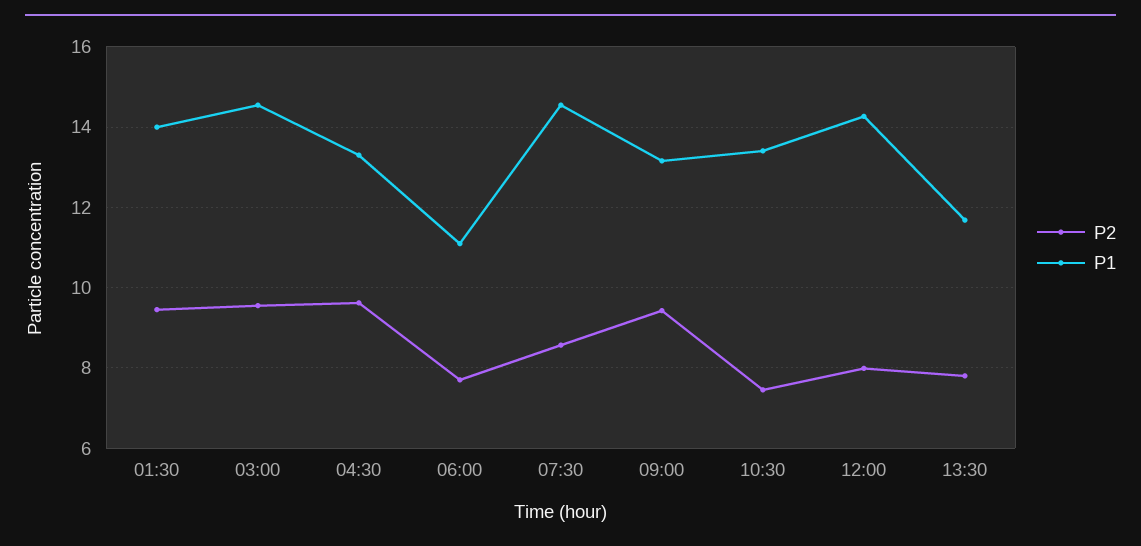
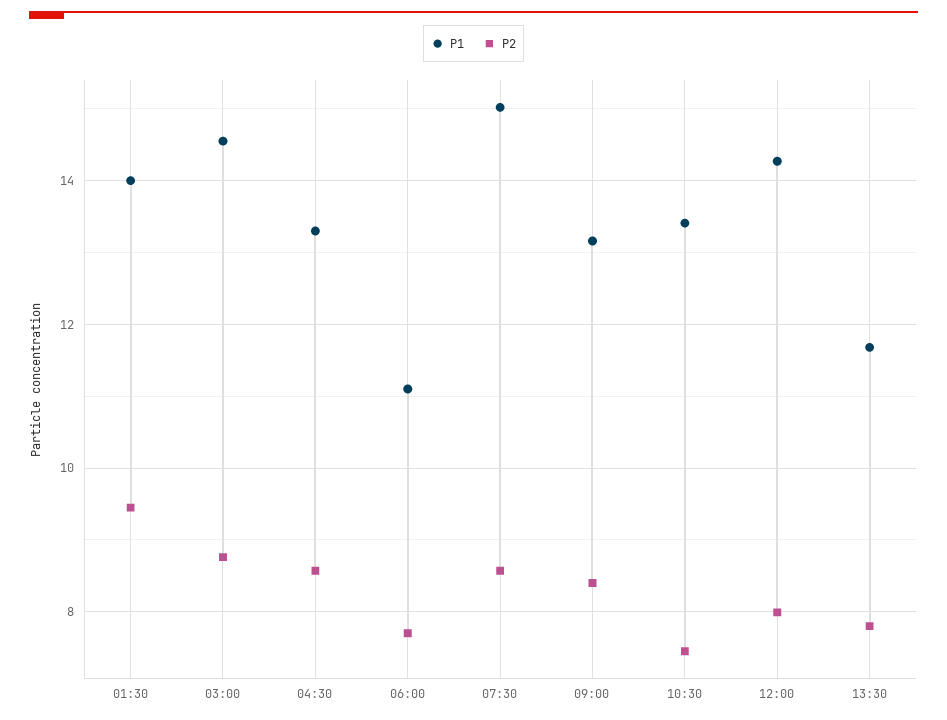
P2, 03:00: 9.6 -> 8.8
P2, 04:30: 9.6 -> 8.6
P1, 07:30: 14.6 -> 15
P2, 09:00: 9.4 -> 8.4

